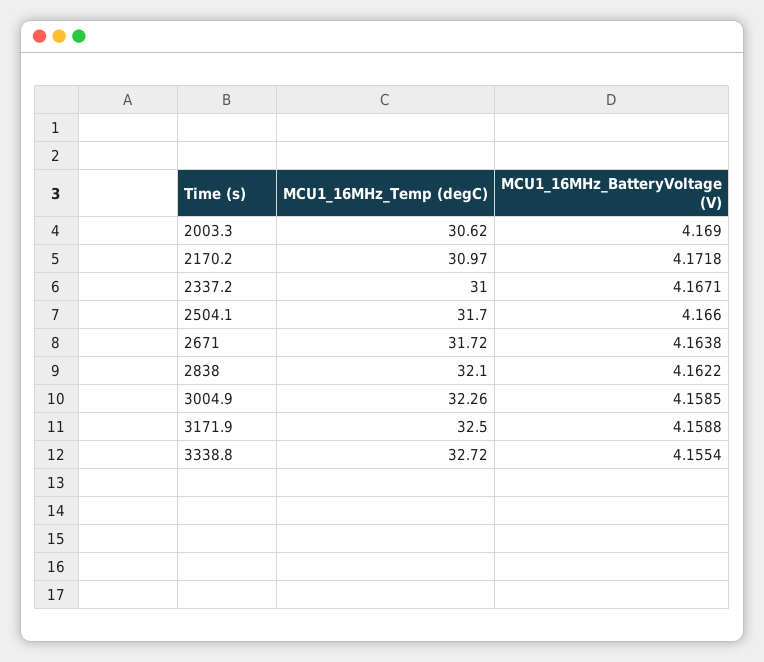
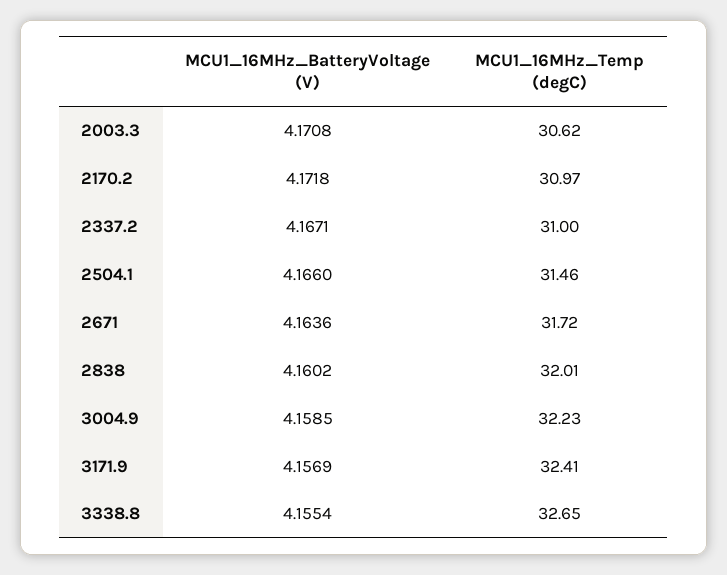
MCU1_16MHz_BatteryVoltage (V), 2003.3: 4.169 -> 4.1708
MCU1_16MHz_Temp (degC), 2504.1: 31.7 -> 31.46
MCU1_16MHz_BatteryVoltage (V), 2671: 4.1638 -> 4.1636
MCU1_16MHz_Temp (degC), 2838: 32.1 -> 32.01
MCU1_16MHz_BatteryVoltage (V), 2838: 4.1622 -> 4.1602
MCU1_16MHz_Temp (degC), 3004.9: 32.26 -> 32.23
MCU1_16MHz_Temp (degC), 3171.9: 32.5 -> 32.41
MCU1_16MHz_BatteryVoltage (V), 3171.9: 4.1588 -> 4.1569
MCU1_16MHz_Temp (degC), 3338.8: 32.72 -> 32.65

